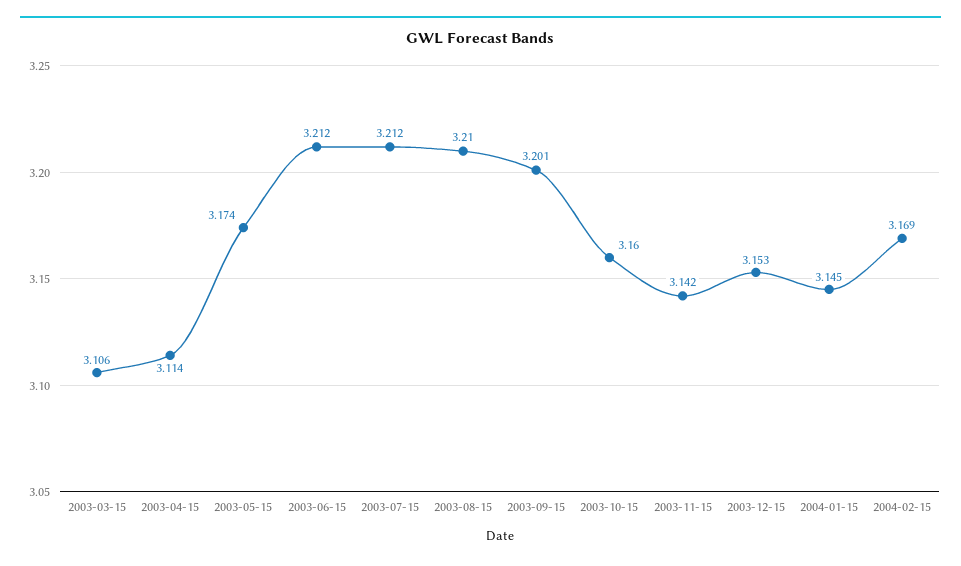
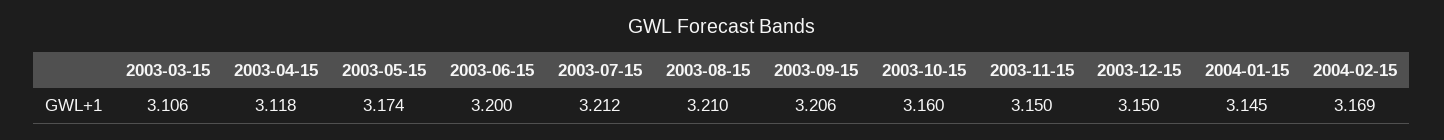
2003-04-15: 3.114 -> 3.118
2003-06-15: 3.212 -> 3.2
2003-09-15: 3.201 -> 3.206
2003-11-15: 3.142 -> 3.15
2003-12-15: 3.153 -> 3.15

